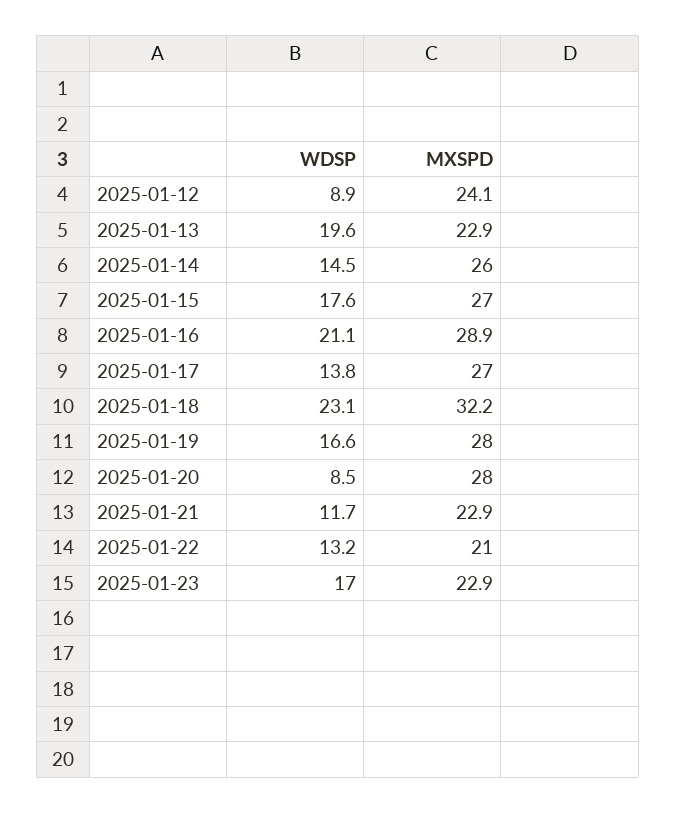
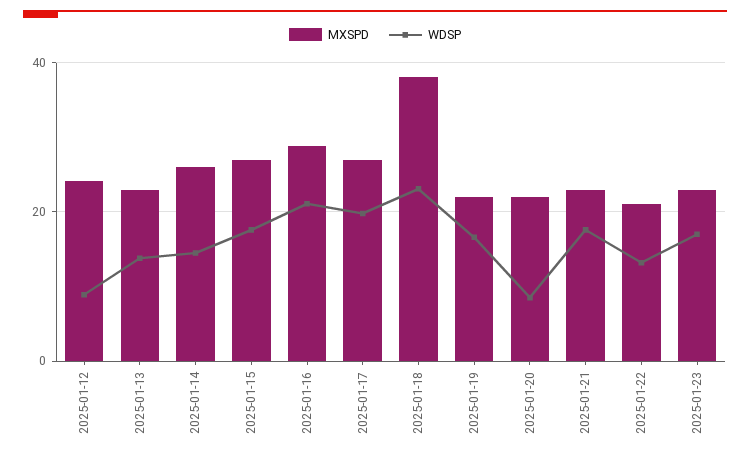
WDSP, 2025-01-13: 19.6 -> 14
WDSP, 2025-01-17: 13.8 -> 20
MXSPD, 2025-01-18: 32.2 -> 38
MXSPD, 2025-01-19: 28 -> 22
MXSPD, 2025-01-20: 28 -> 22
WDSP, 2025-01-21: 11.7 -> 18

